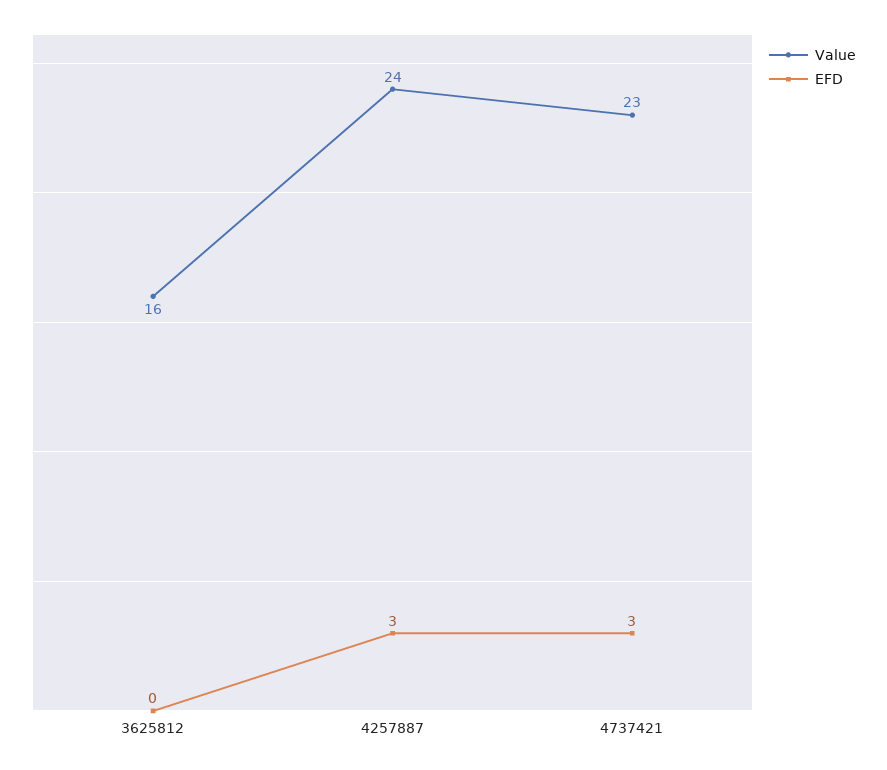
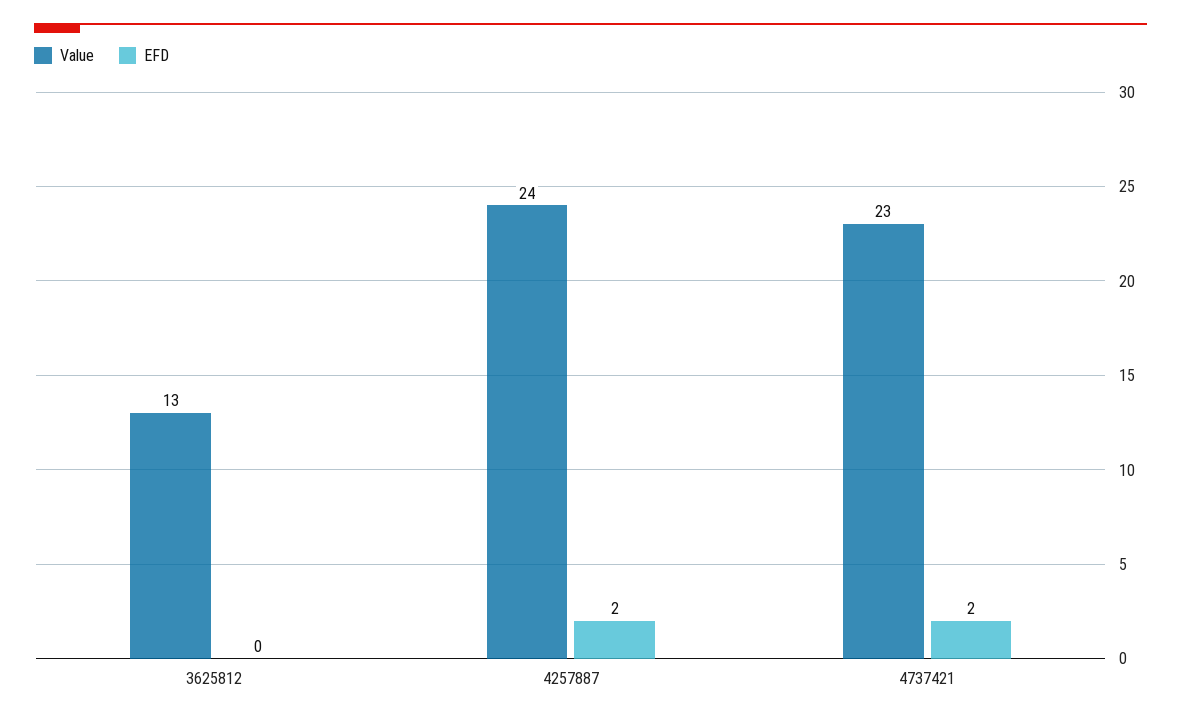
Value, 3625812: 16 -> 13
EFD, 4257887: 3 -> 2
EFD, 4737421: 3 -> 2

